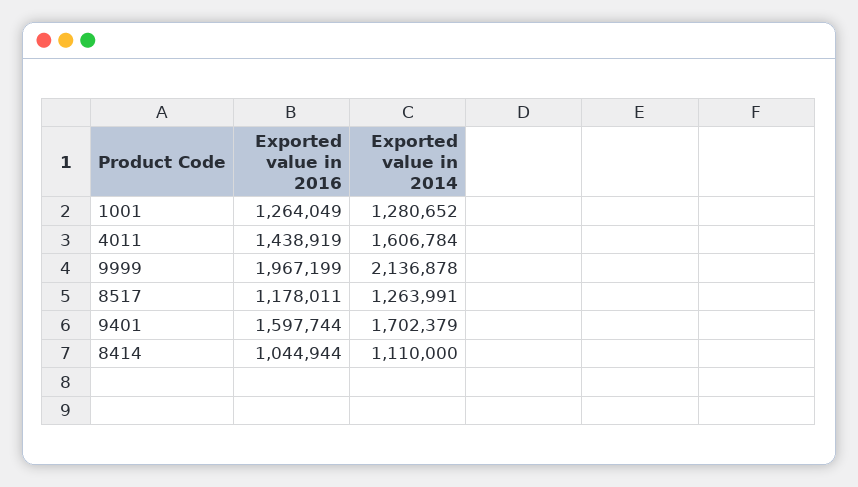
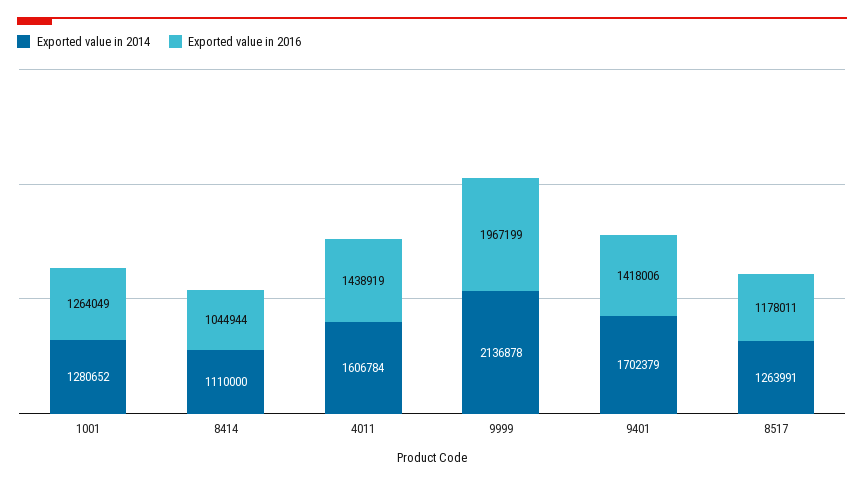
Exported value in 2016, 9401: 1597744 -> 1418006

